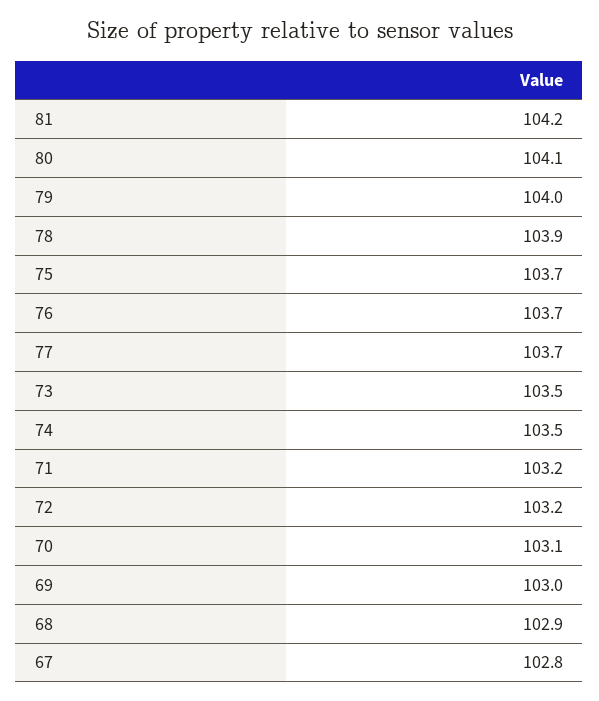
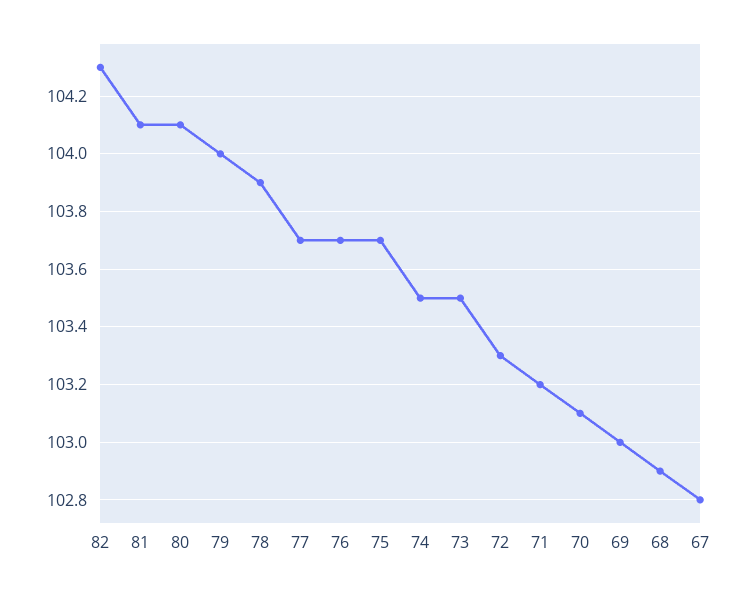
81: 104.2 -> 104.1
72: 103.2 -> 103.3
82: none -> 104.3

